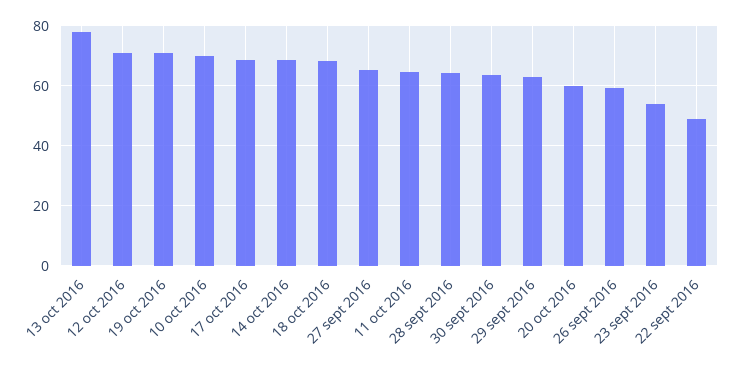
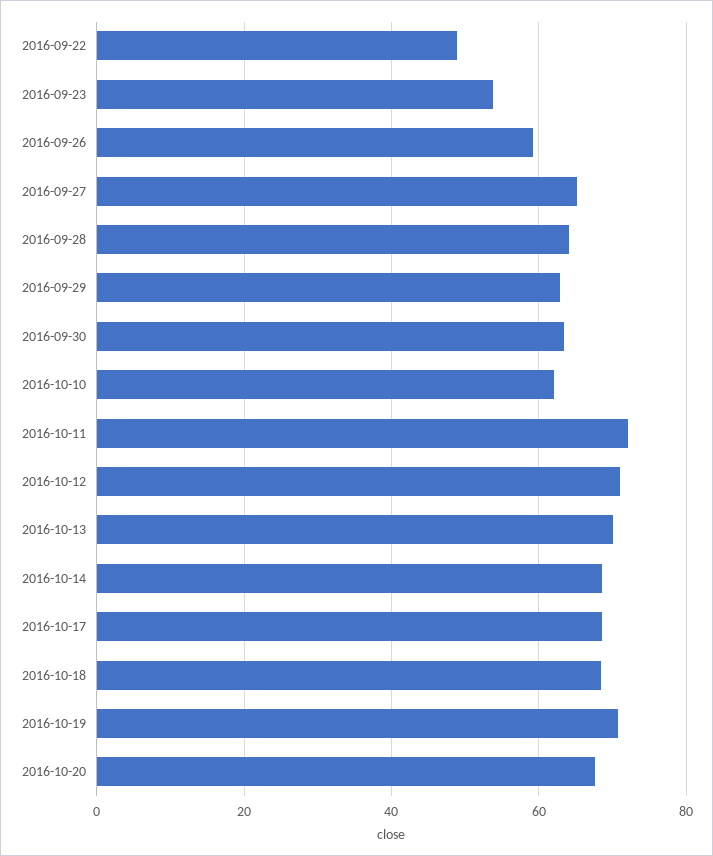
13 oct 2016: 77.5 -> 70
10 oct 2016: 70 -> 62
11 oct 2016: 65 -> 72
20 oct 2016: 60 -> 68

